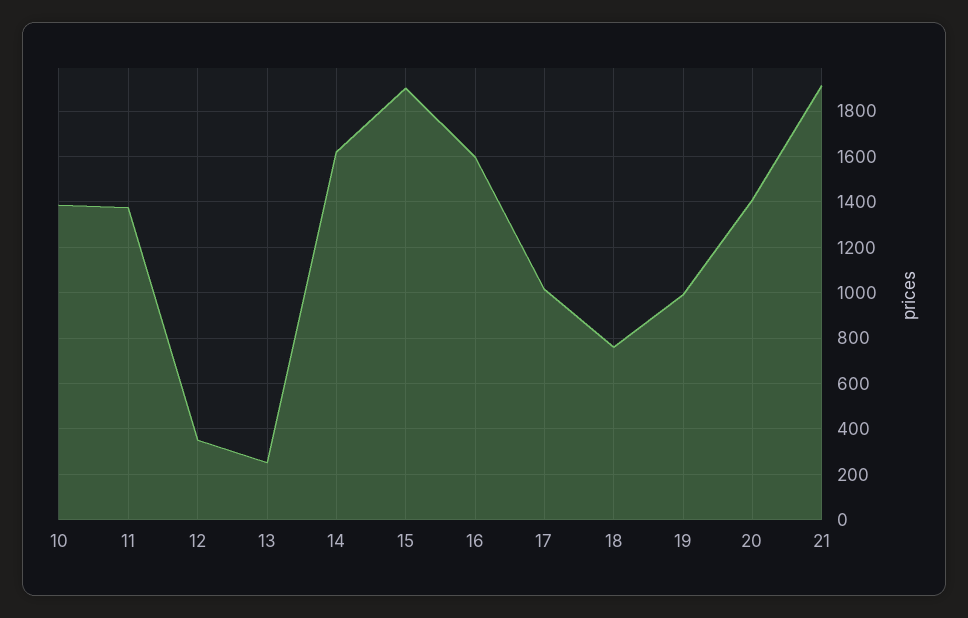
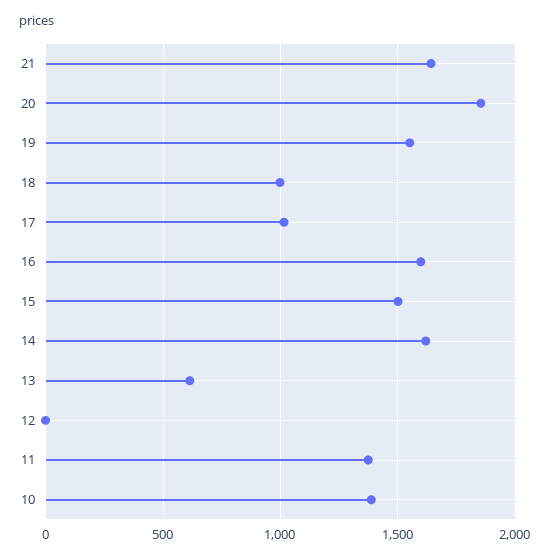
12: 350 -> 0
13: 250 -> 600
15: 1900 -> 1500
18: 750 -> 1000
19: 1000 -> 1550
20: 1400 -> 1850
21: 1900 -> 1650

